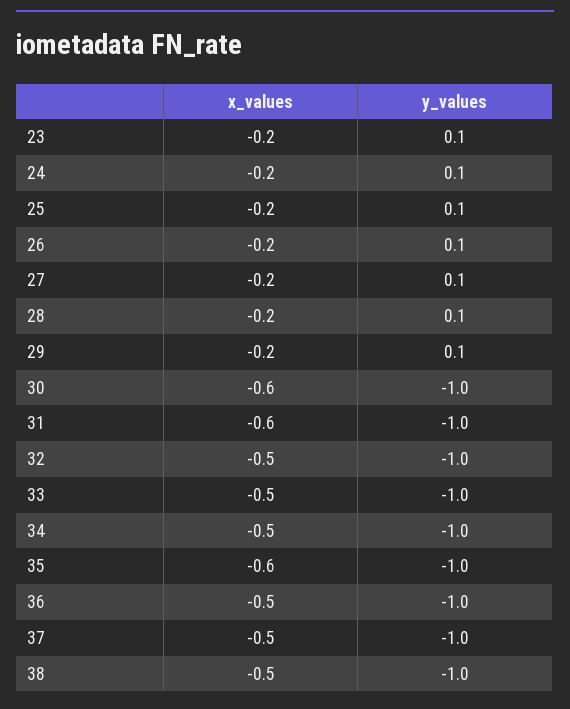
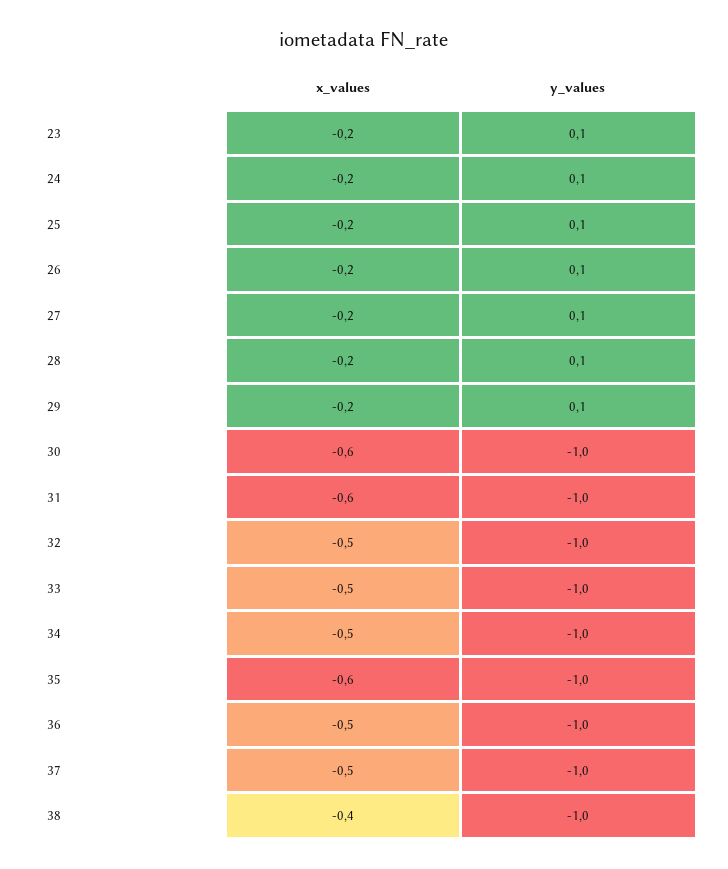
x_values, 38: -0.5 -> -0.4

